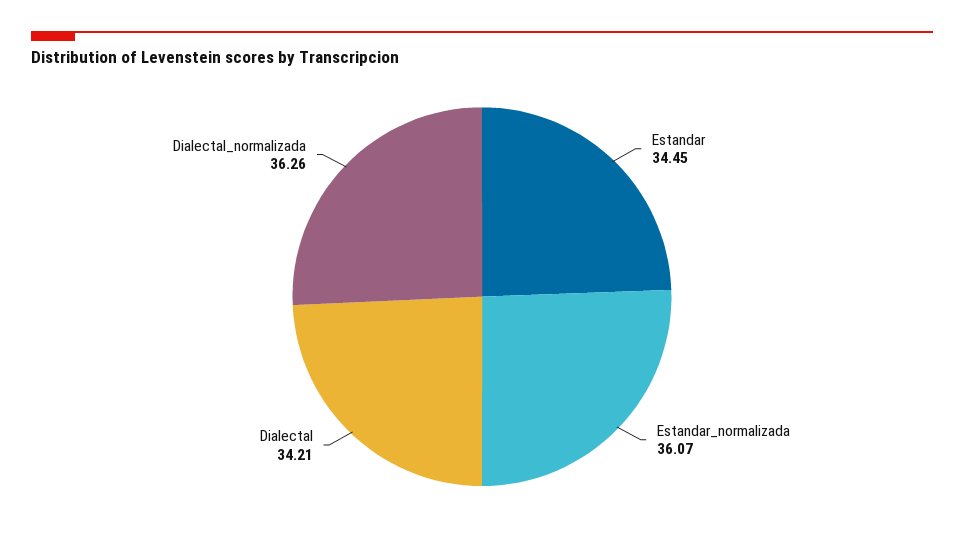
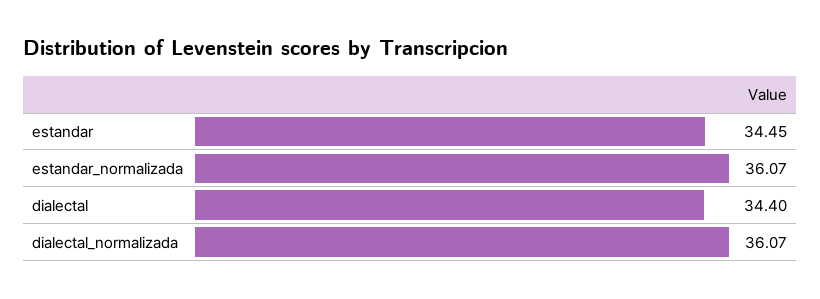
Dialectal: 34.21 -> 34.4
Dialectal_normalizada: 36.26 -> 36.07

